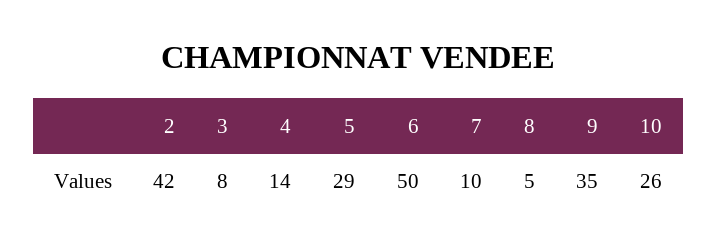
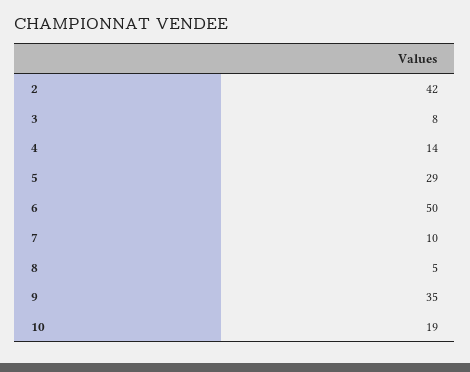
10: 26 -> 19

